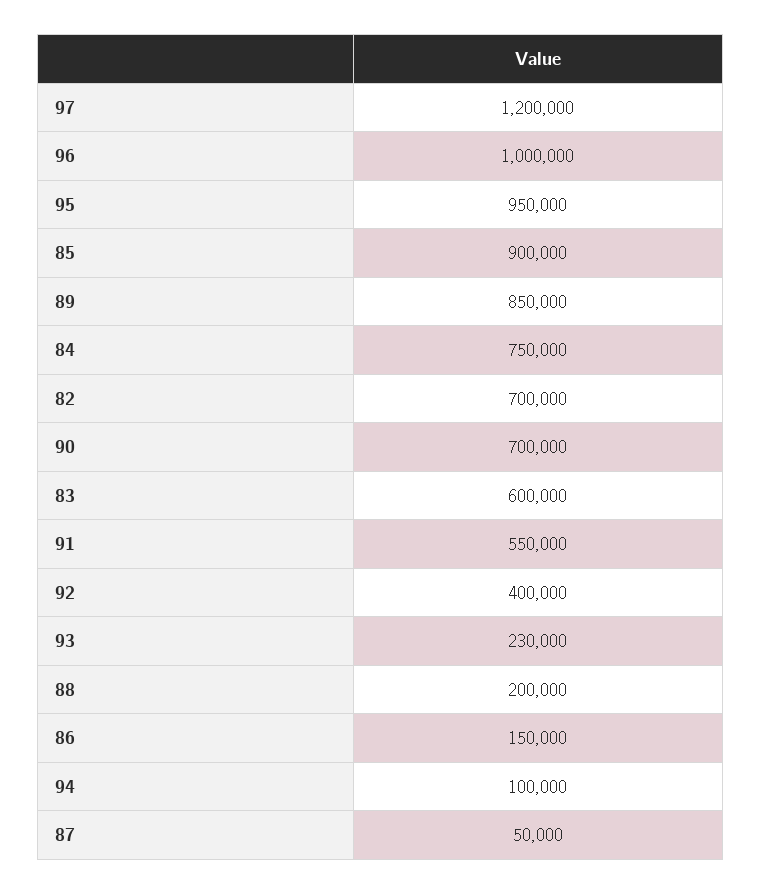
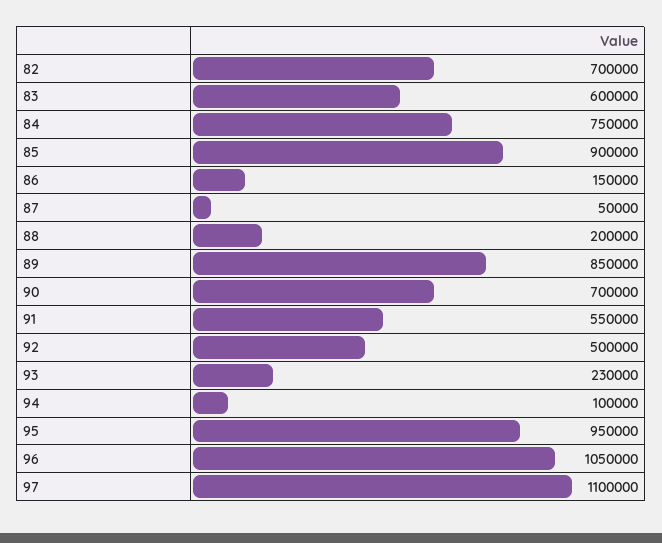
97: 1200000 -> 1100000
96: 1000000 -> 1050000
92: 400000 -> 500000

